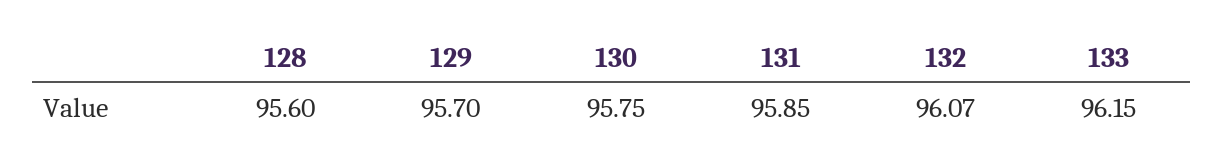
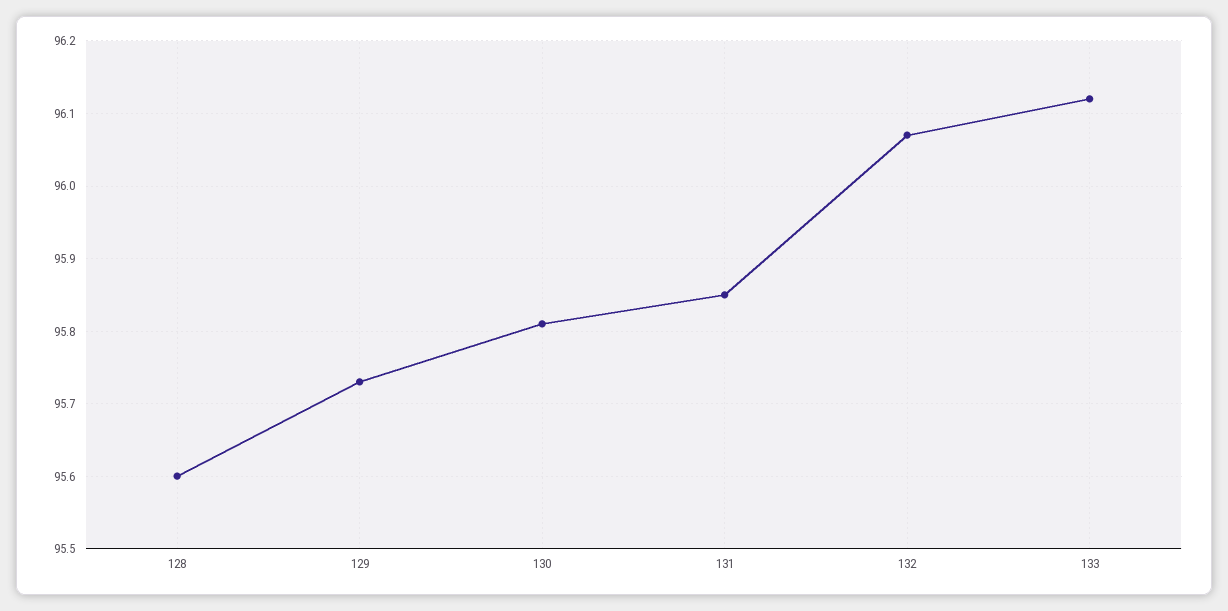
129: 95.7 -> 95.73
130: 95.75 -> 95.81
133: 96.15 -> 96.12

